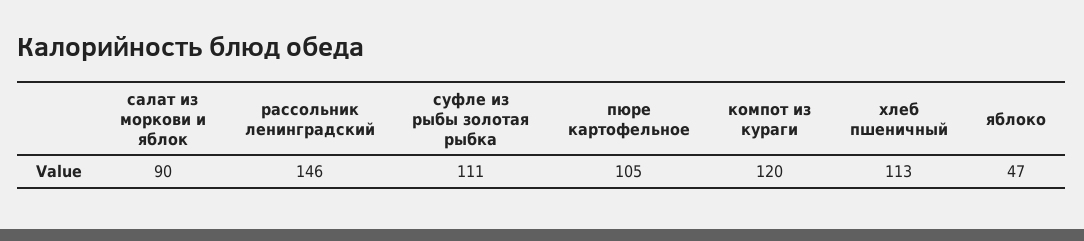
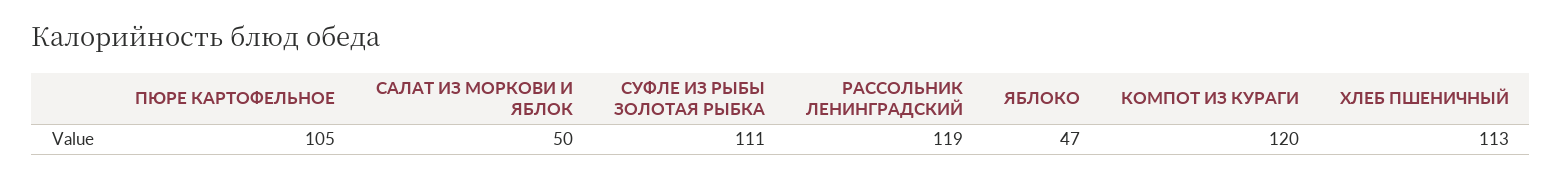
салат из моркови и яблок: 90 -> 50
рассольник ленинградский: 146 -> 119

